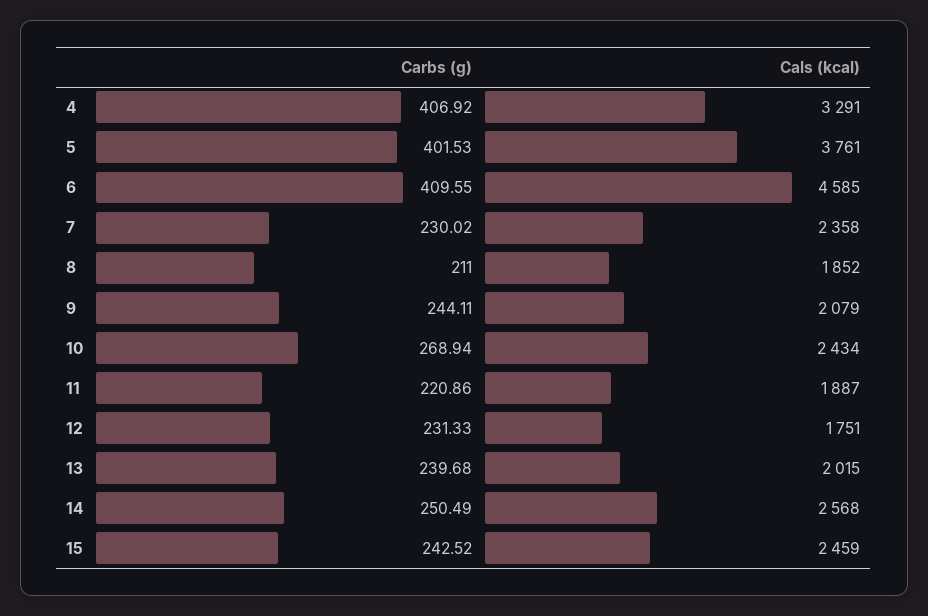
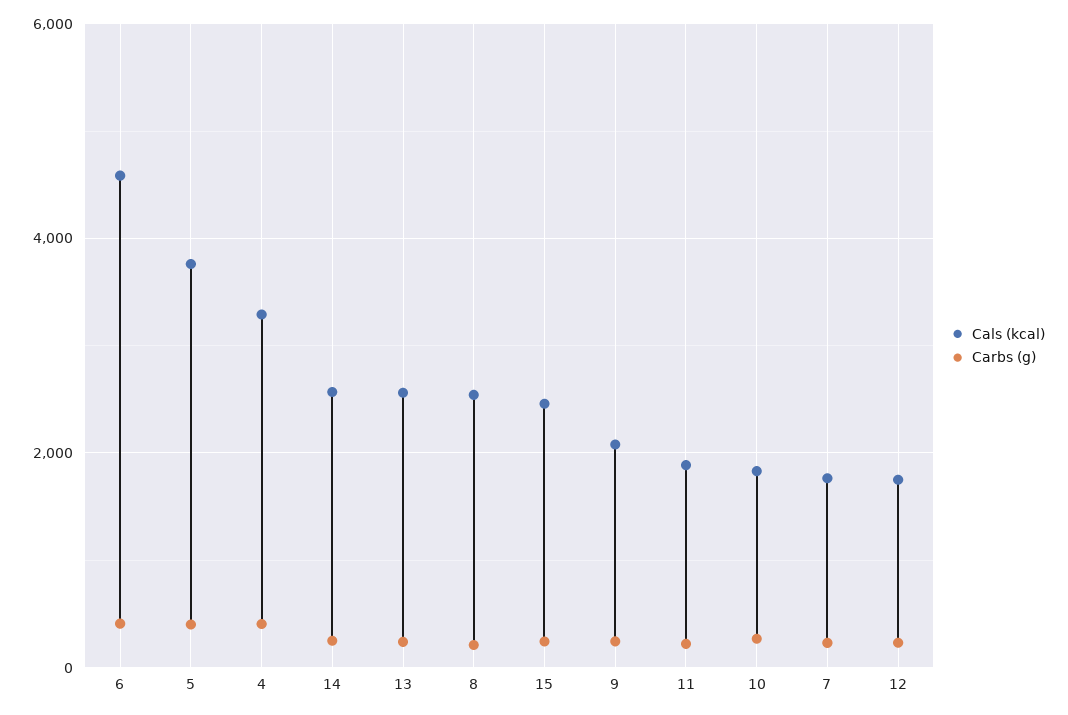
Cals (kcal), 7: 2358 -> 1800
Cals (kcal), 8: 1852 -> 2600
Cals (kcal), 10: 2434 -> 1800
Cals (kcal), 13: 2015 -> 2600

